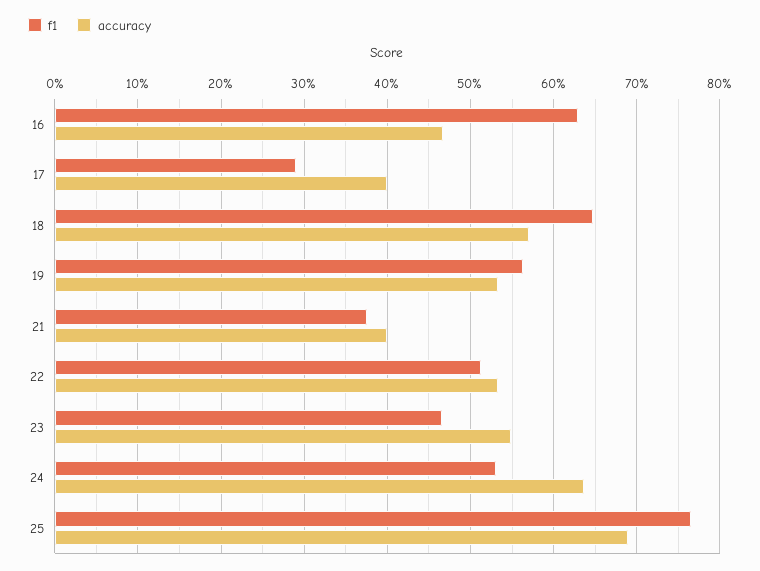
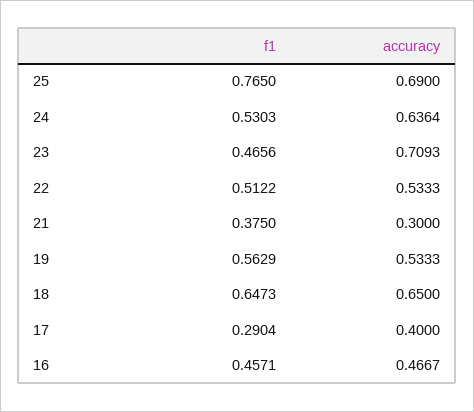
f1, 16: 0.63 -> 0.4571
accuracy, 18: 0.57 -> 0.65
accuracy, 21: 0.4 -> 0.3
accuracy, 23: 0.55 -> 0.7093

